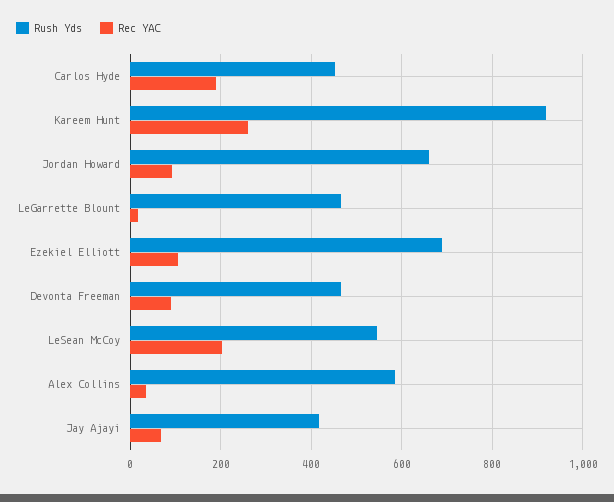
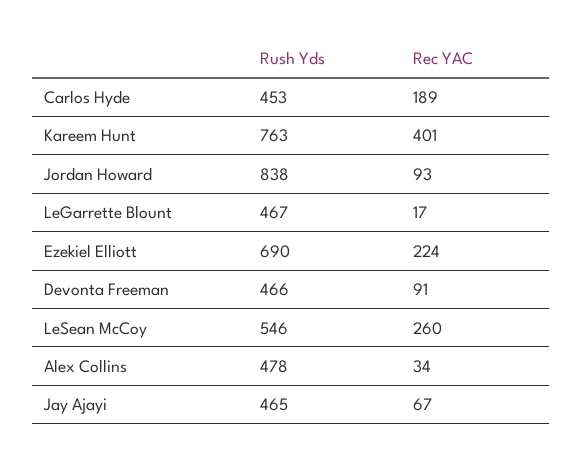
Rush Yds, Kareem Hunt: 920 -> 763
Rec YAC, Kareem Hunt: 260 -> 401
Rush Yds, Jordan Howard: 660 -> 838
Rec YAC, Ezekiel Elliott: 100 -> 224
Rec YAC, LeSean McCoy: 200 -> 260
Rush Yds, Alex Collins: 580 -> 478
Rush Yds, Jay Ajayi: 420 -> 465

